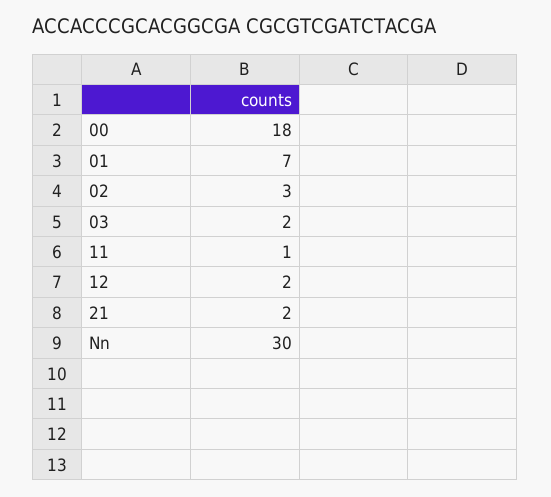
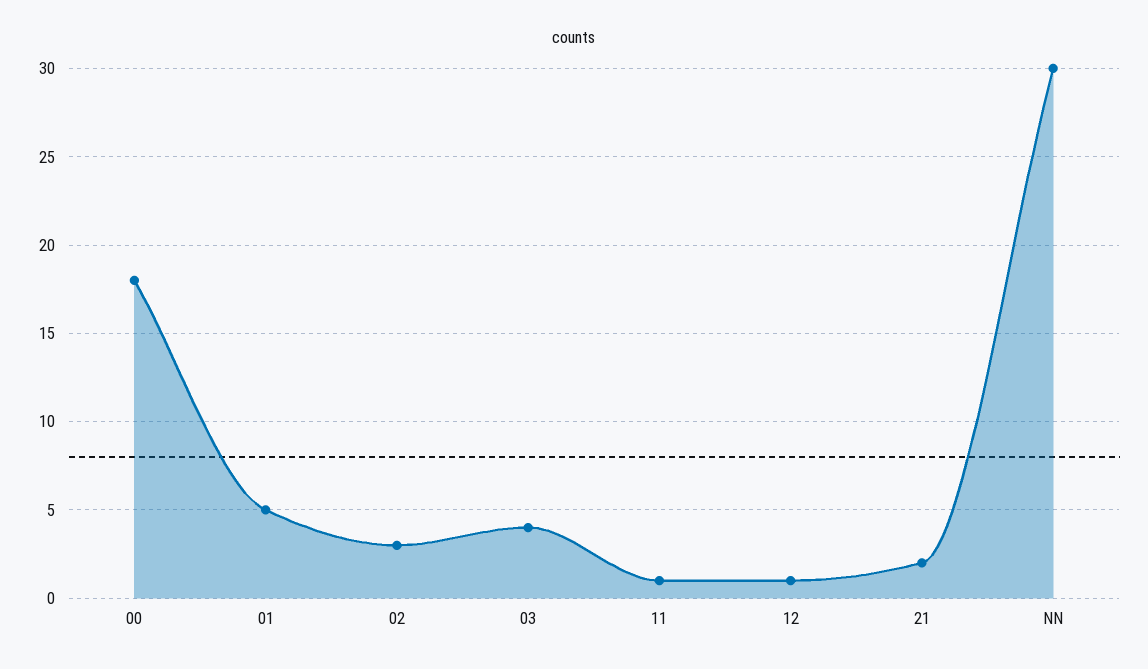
01: 7 -> 5
03: 2 -> 4
12: 2 -> 1

